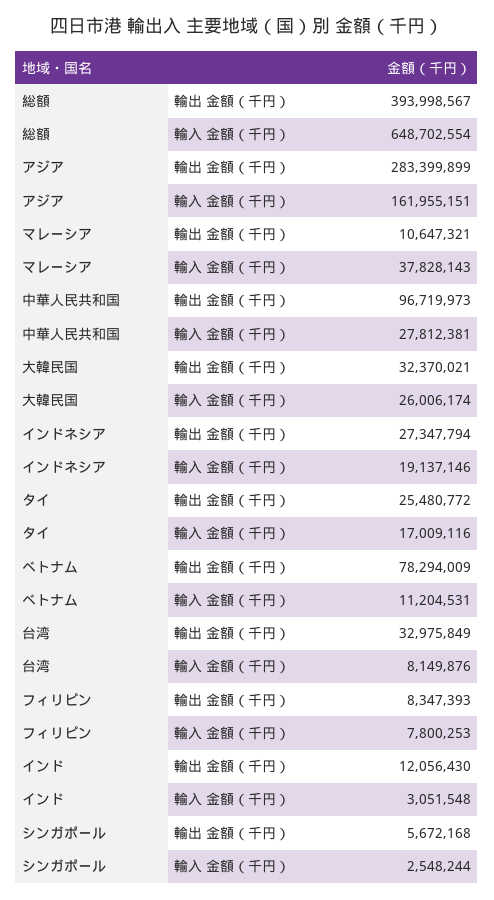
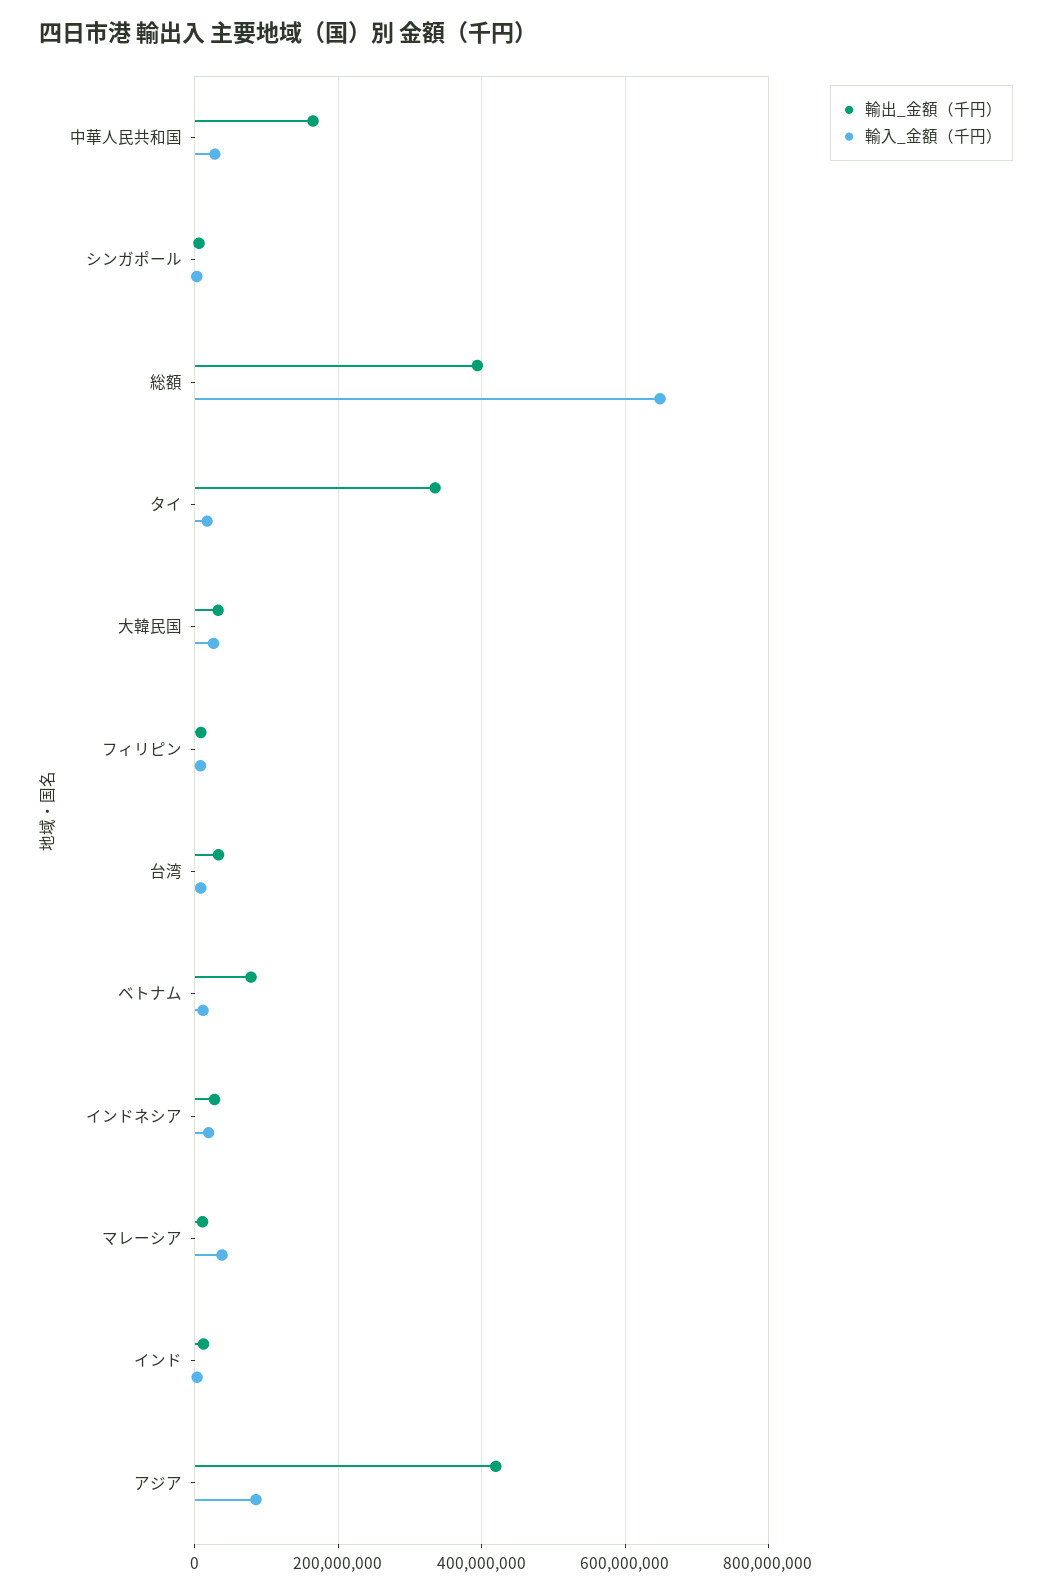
輸出 金額（千円）, アジア: 283399899 -> 420000000
輸入 金額（千円）, アジア: 161955151 -> 80000000
輸出 金額（千円）, 中華人民共和国: 96719973 -> 160000000
輸出 金額（千円）, タイ: 25480772 -> 340000000

